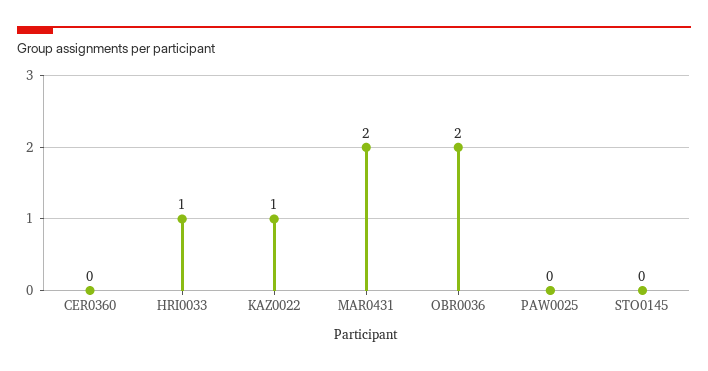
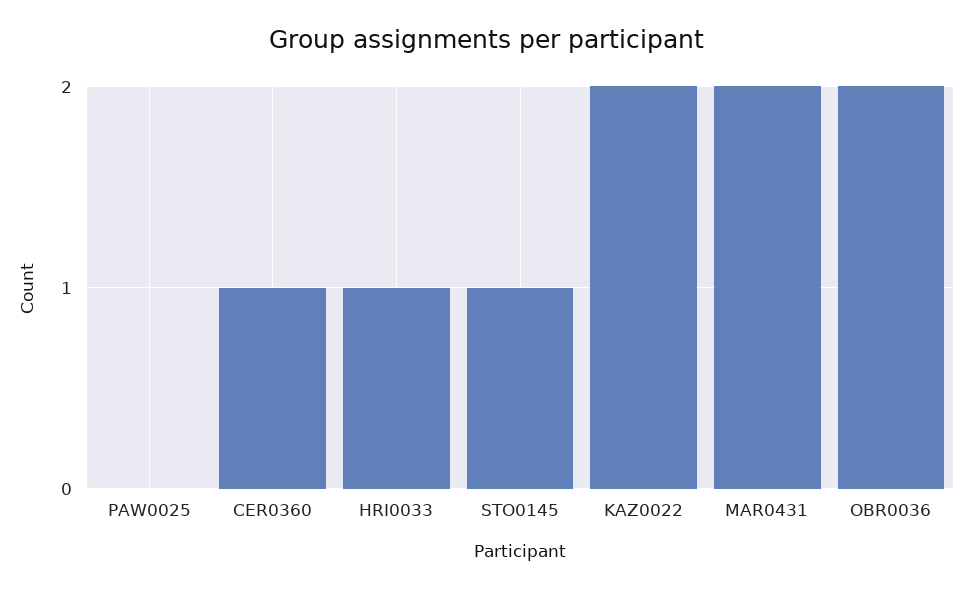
CER0360: 0 -> 1
KAZ0022: 1 -> 2
STO0145: 0 -> 1

